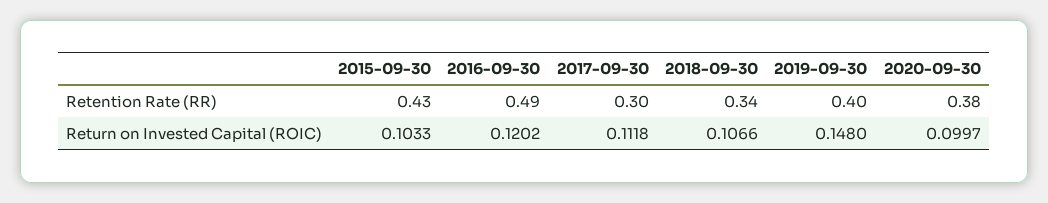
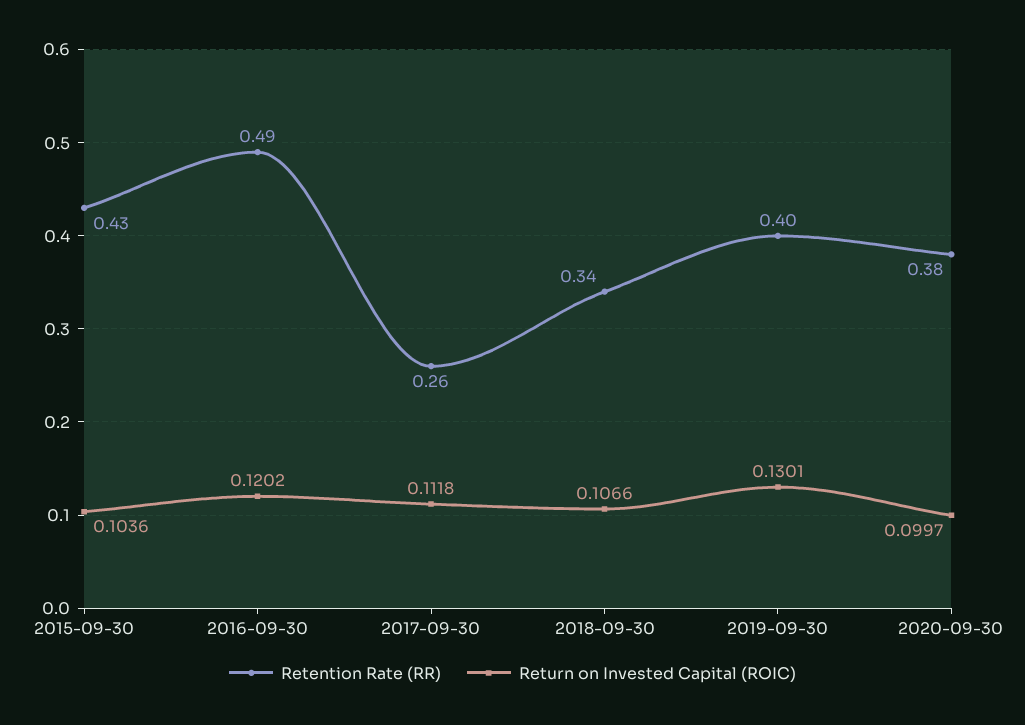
Retention Rate (RR), 2017-09-30: 0.3 -> 0.26
Return on Invested Capital (ROIC), 2015-09-30: 0.1033 -> 0.1036
Return on Invested Capital (ROIC), 2019-09-30: 0.148 -> 0.1301

